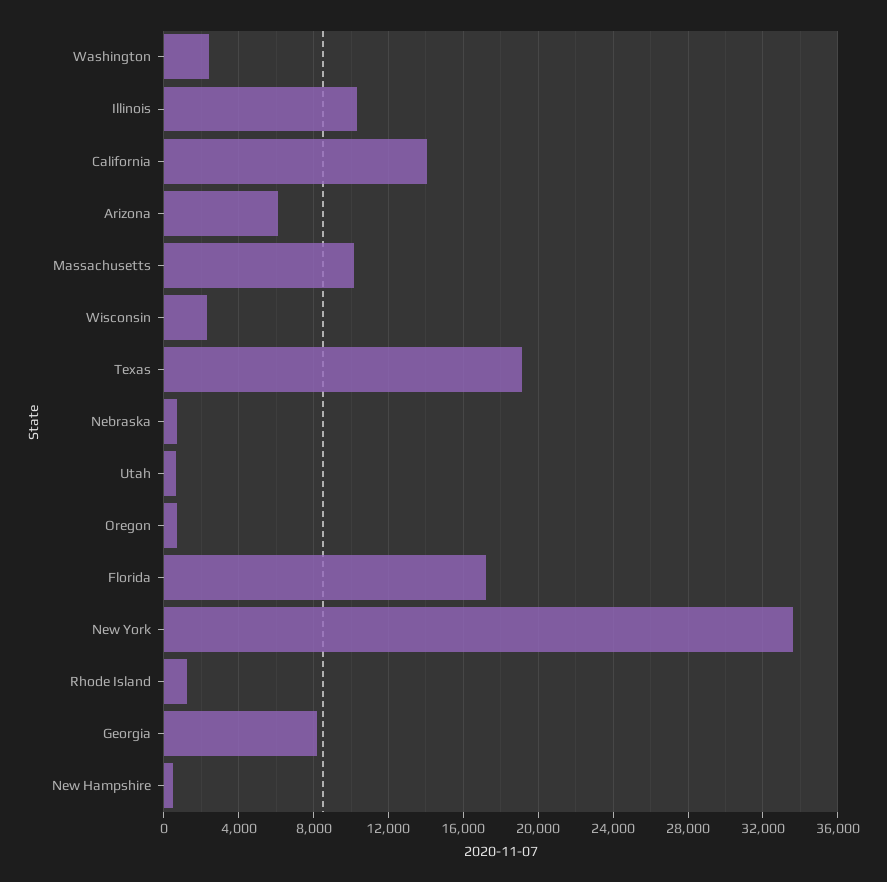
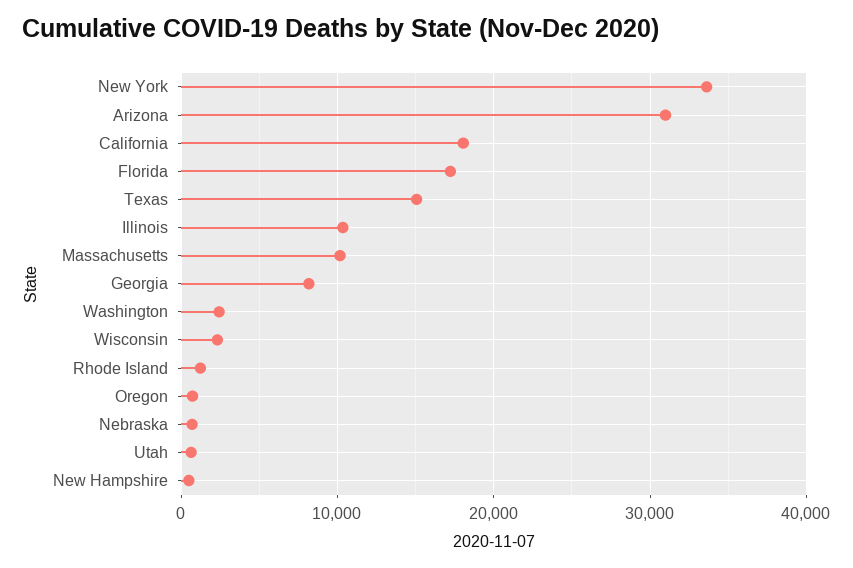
California: 14000 -> 18000
Arizona: 6000 -> 31000
Texas: 19000 -> 15000

